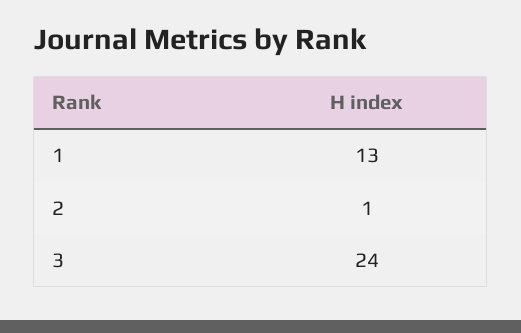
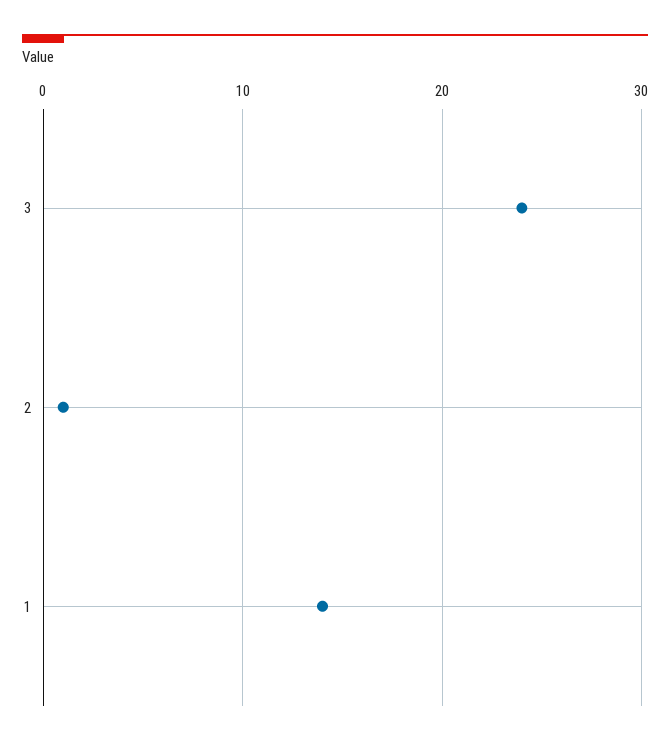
1: 13 -> 14

